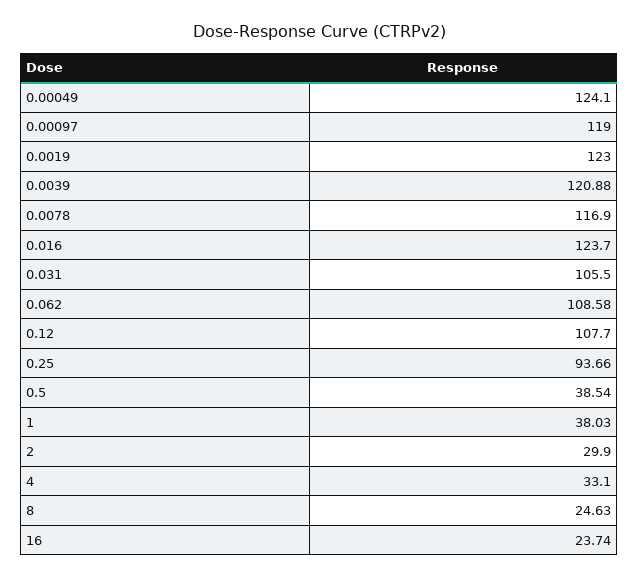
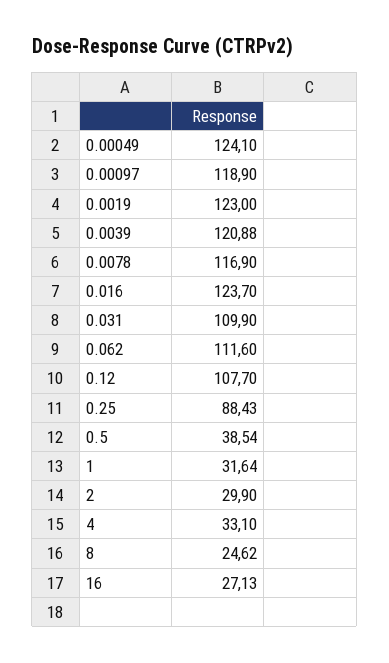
0.00097: 119 -> 118.9
0.031: 105.5 -> 109.9
0.062: 108.58 -> 111.6
0.25: 93.66 -> 88.43
1: 38.03 -> 31.64
8: 24.63 -> 24.62
16: 23.74 -> 27.13

